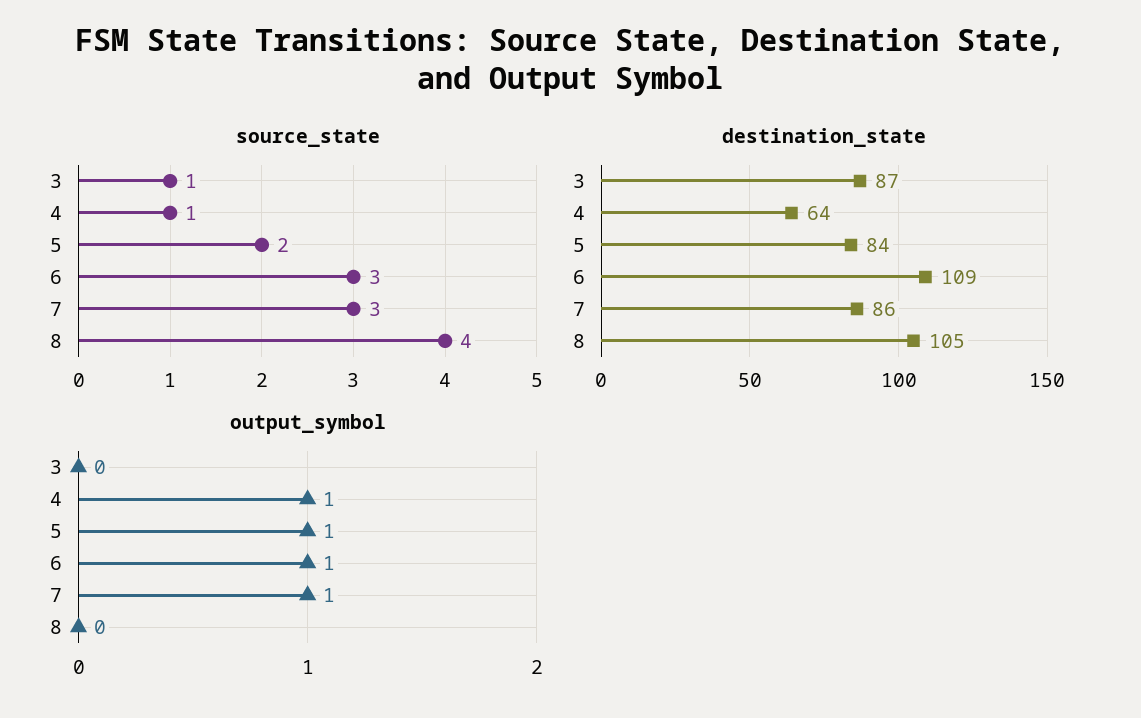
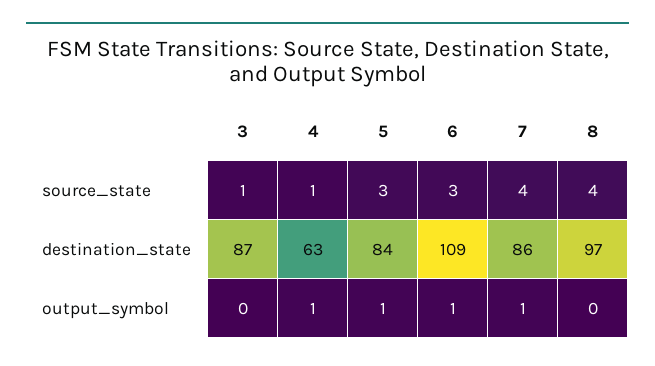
source_state, 5: 2 -> 3
source_state, 7: 3 -> 4
destination_state, 4: 64 -> 63
destination_state, 8: 105 -> 97

